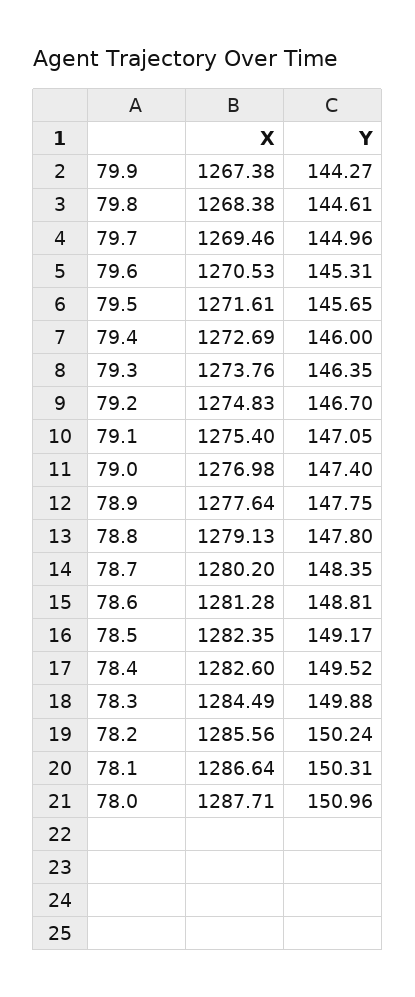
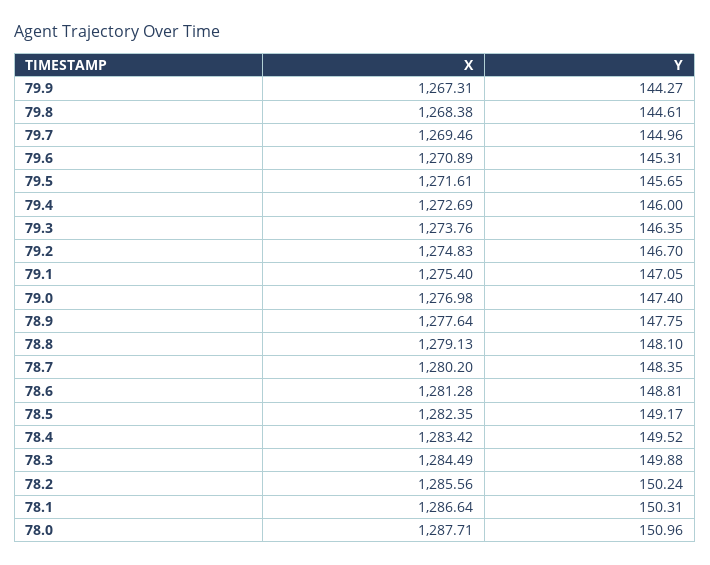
X, 79.9: 1267.38 -> 1267.31
X, 79.6: 1270.53 -> 1270.89
Y, 78.8: 147.8 -> 148.1
X, 78.4: 1282.6 -> 1283.42

